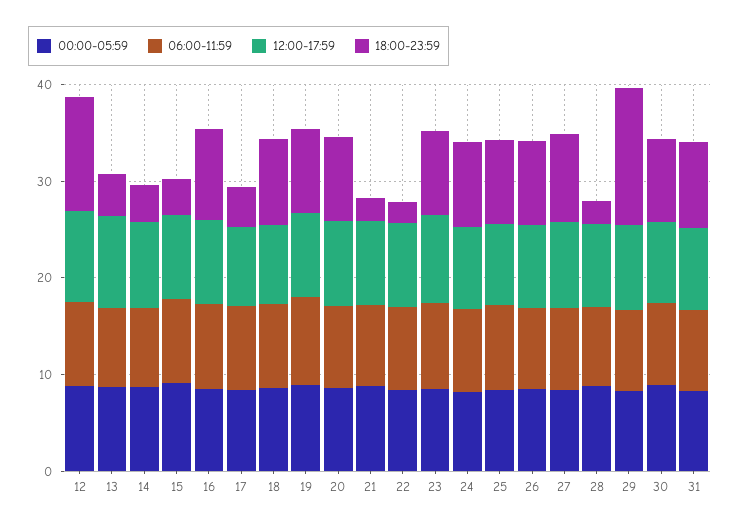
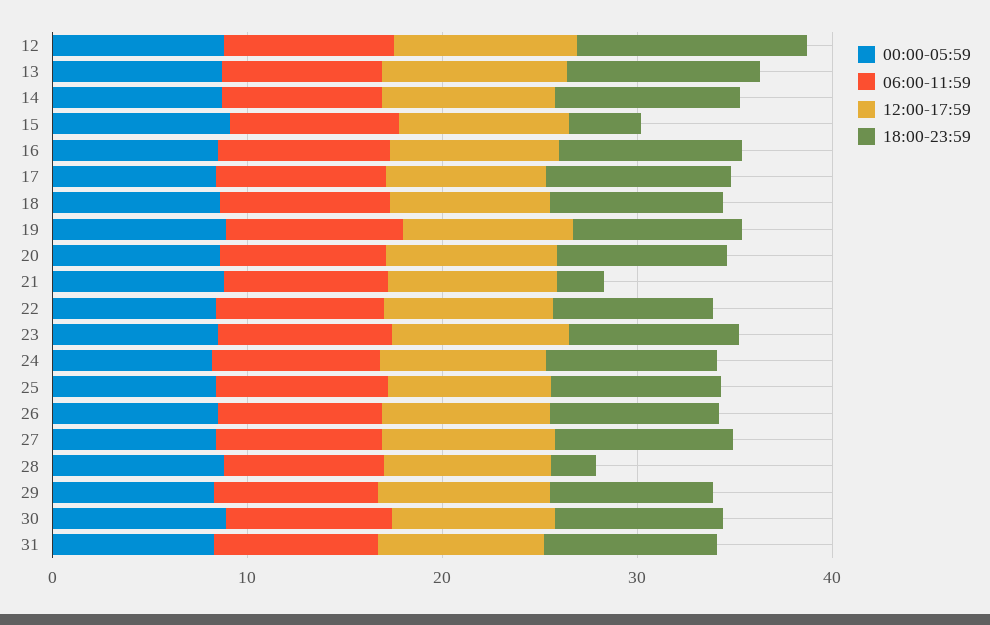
18:00-23:59, 13: 4 -> 10
18:00-23:59, 14: 4 -> 10
18:00-23:59, 17: 4 -> 10
18:00-23:59, 22: 2 -> 8
18:00-23:59, 29: 14 -> 8

